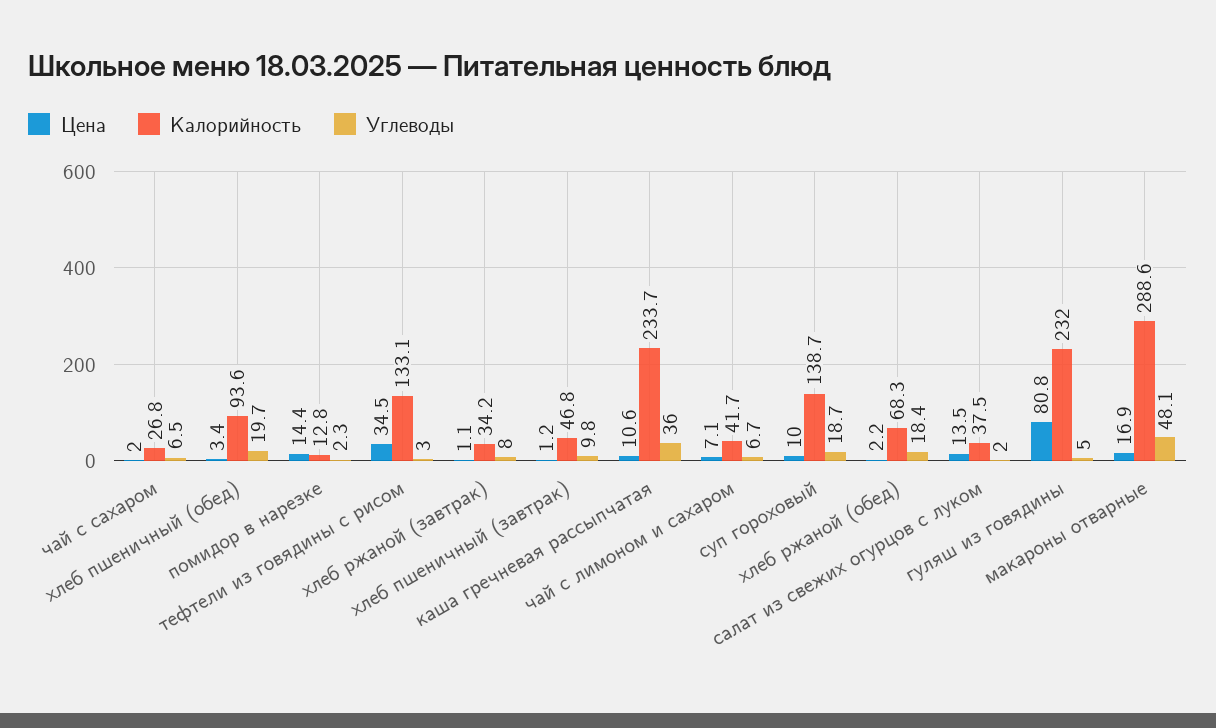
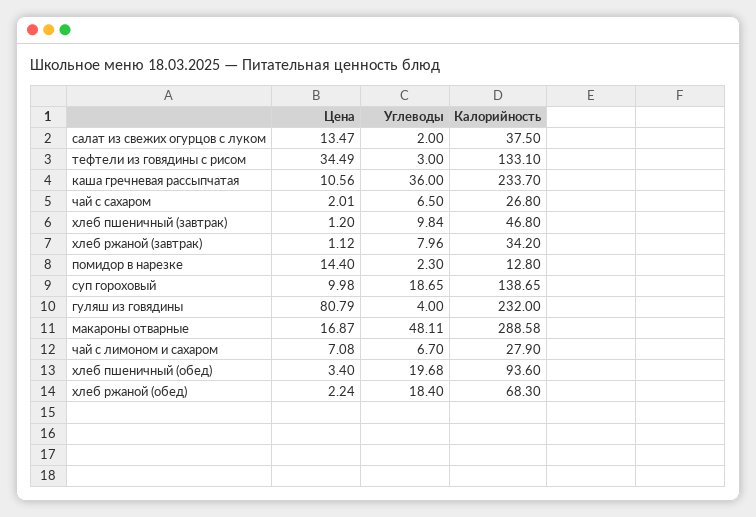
Калорийность, чай с лимоном и сахаром: 41.7 -> 27.9
Углеводы, гуляш из говядины: 5 -> 4

